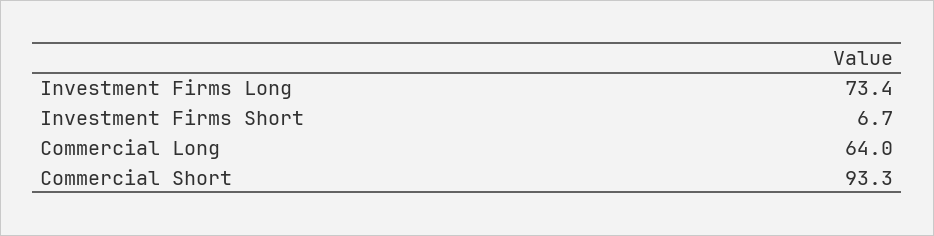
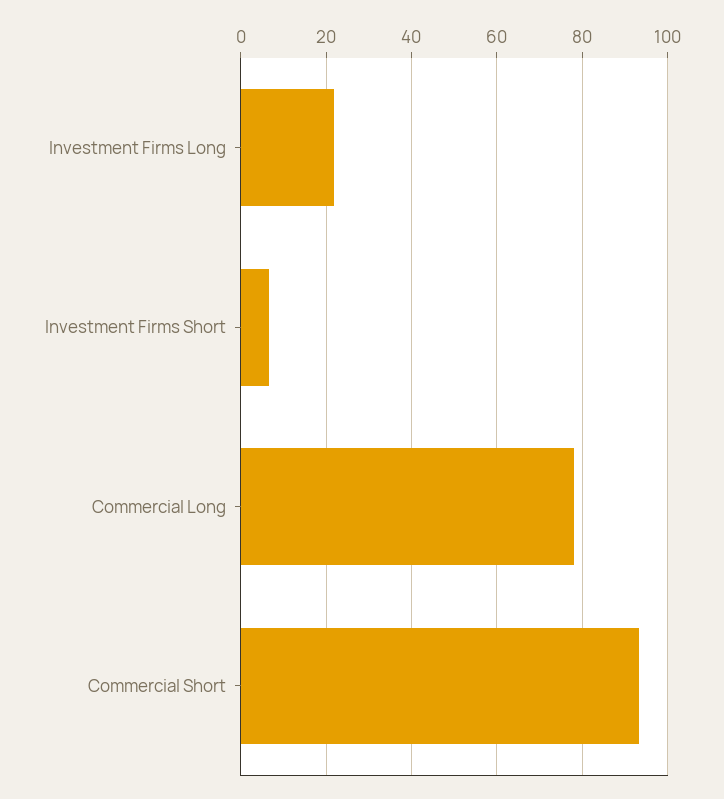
Investment Firms Long: 73.4 -> 22
Commercial Long: 64 -> 78

